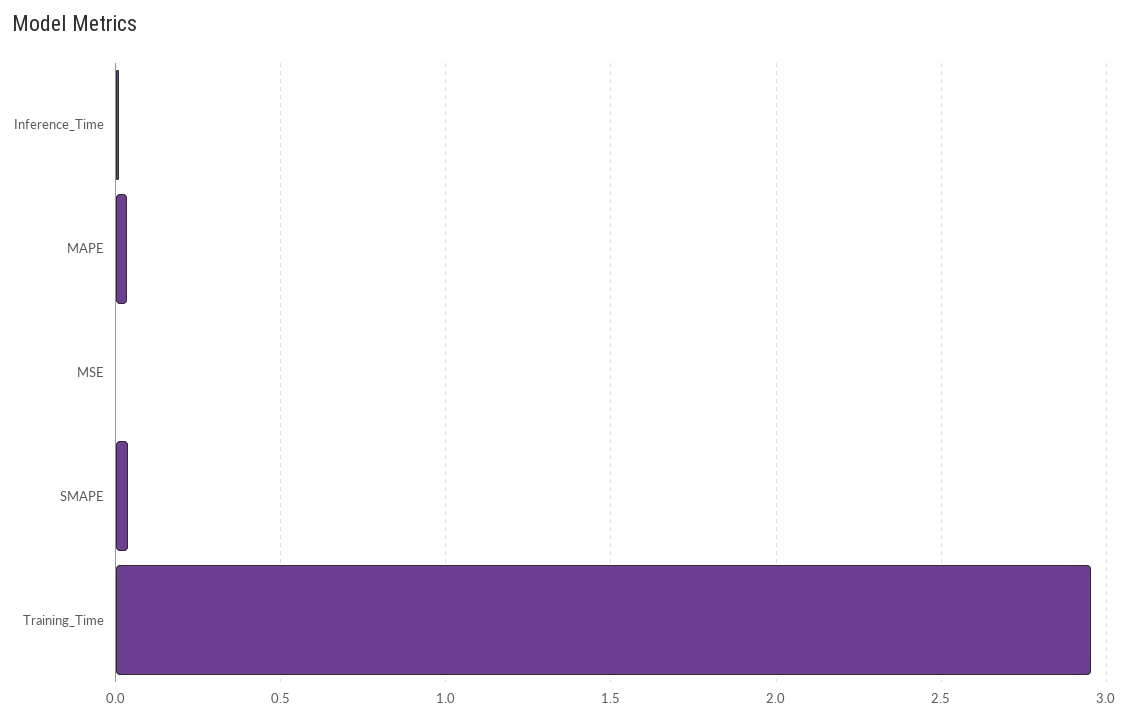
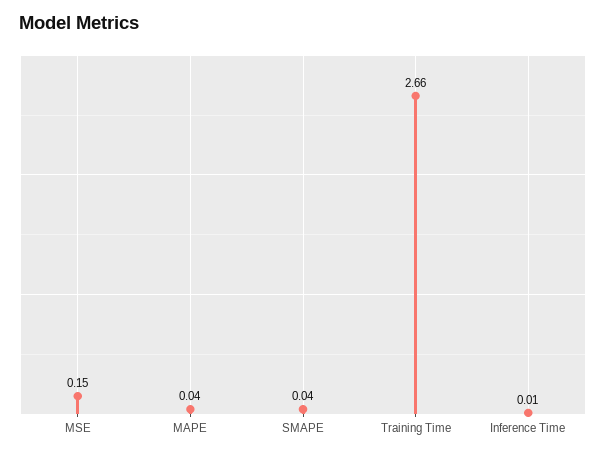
MSE: 0 -> 0.15
Training_Time: 2.95 -> 2.66

